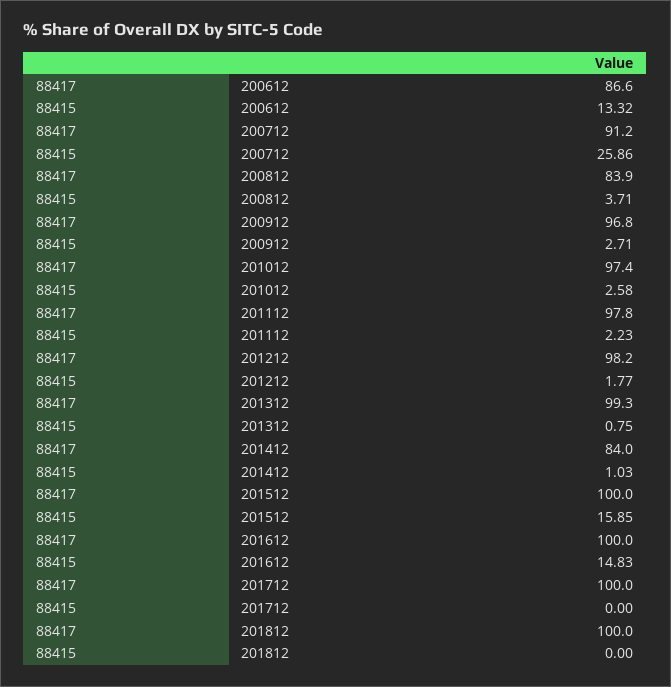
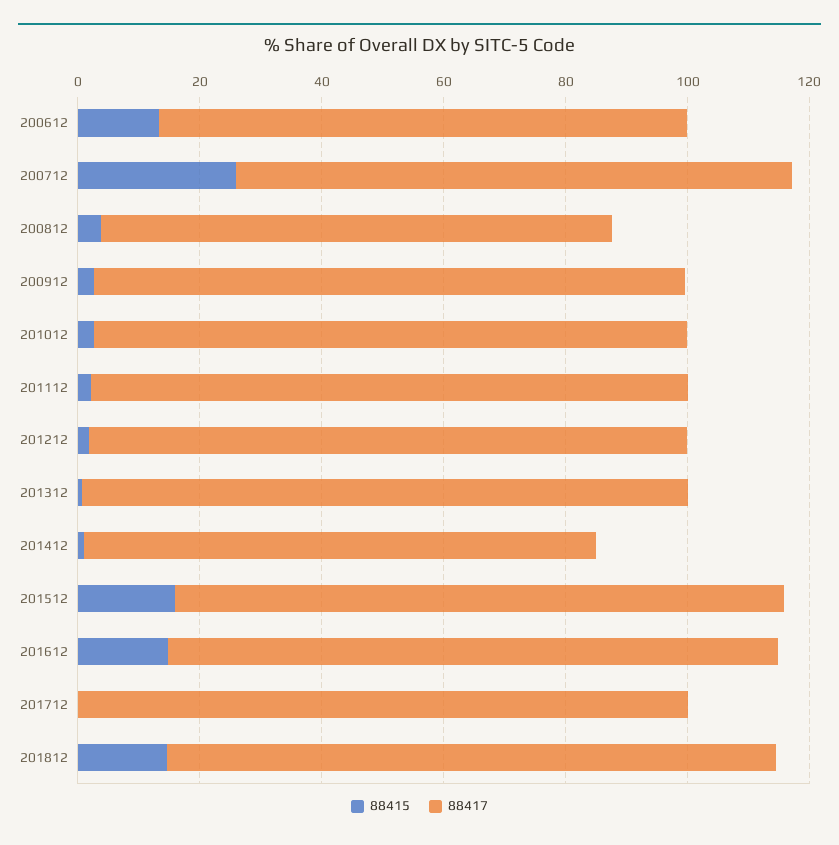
88415, 201812: 0 -> 15

